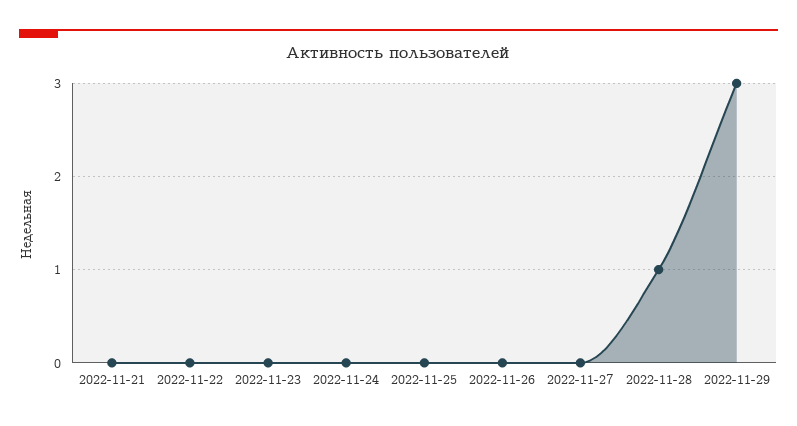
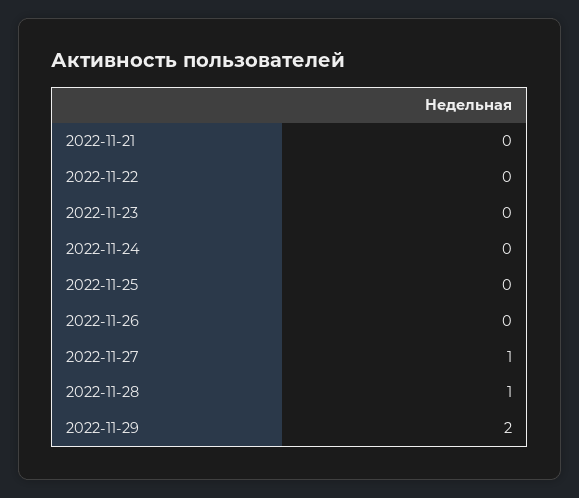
2022-11-27: 0 -> 1
2022-11-29: 3 -> 2

